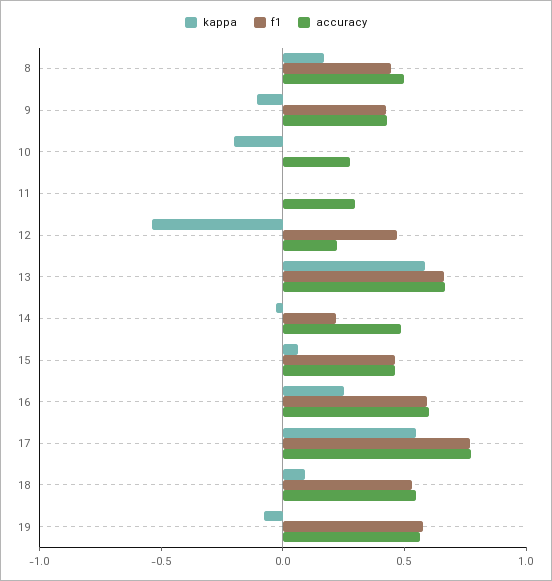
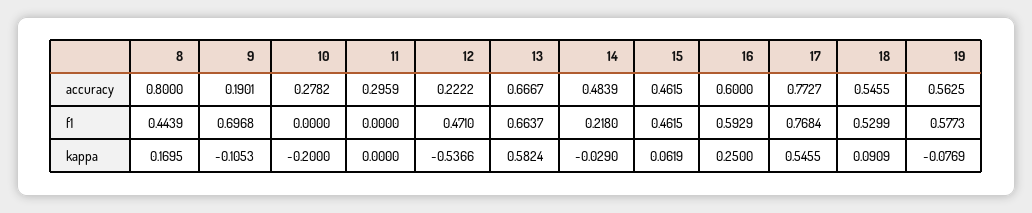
accuracy, 8: 0.5 -> 0.8
f1, 9: 0.4 -> 0.6968
accuracy, 9: 0.4 -> 0.1901

